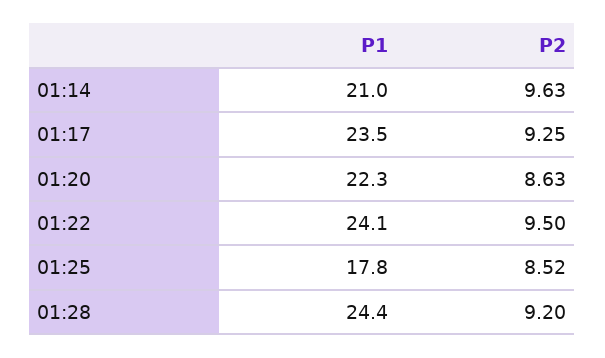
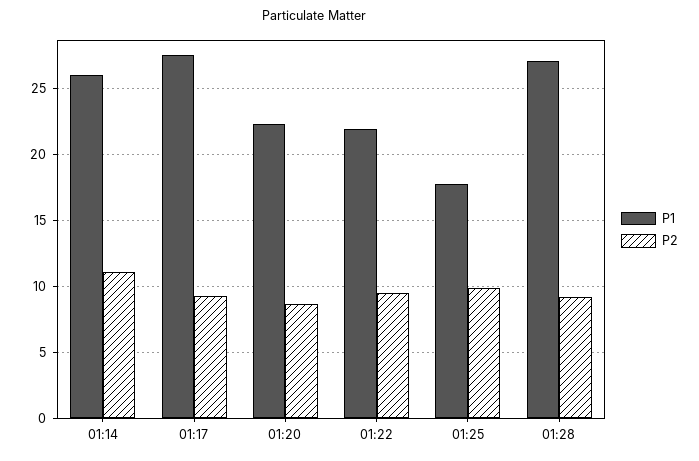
P1, 01:14: 21 -> 26
P2, 01:14: 9.63 -> 11
P1, 01:17: 23.5 -> 27.5
P1, 01:22: 24.1 -> 22
P2, 01:25: 8.52 -> 10
P1, 01:28: 24.4 -> 27

